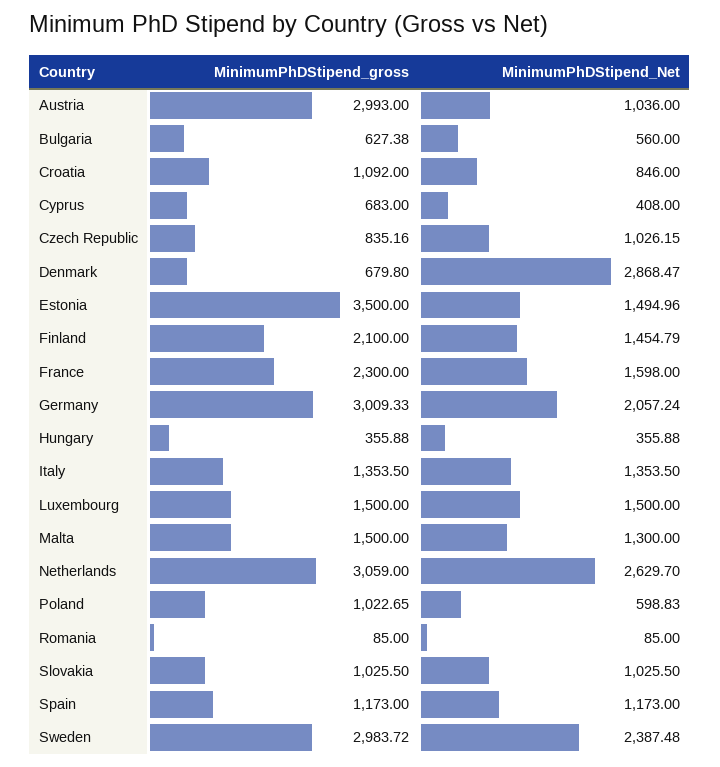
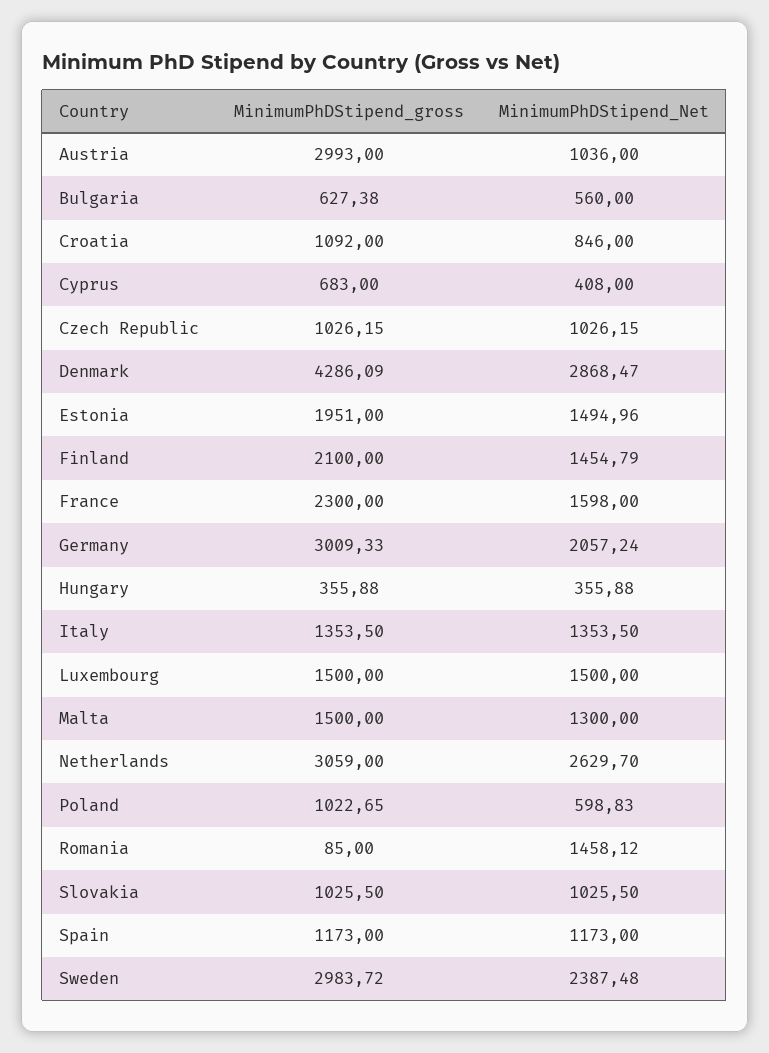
MinimumPhDStipend_gross, Czech Republic: 835.16 -> 1026.15
MinimumPhDStipend_gross, Denmark: 679.8 -> 4286.09
MinimumPhDStipend_gross, Estonia: 3500 -> 1951
MinimumPhDStipend_Net, Romania: 85 -> 1458.12

